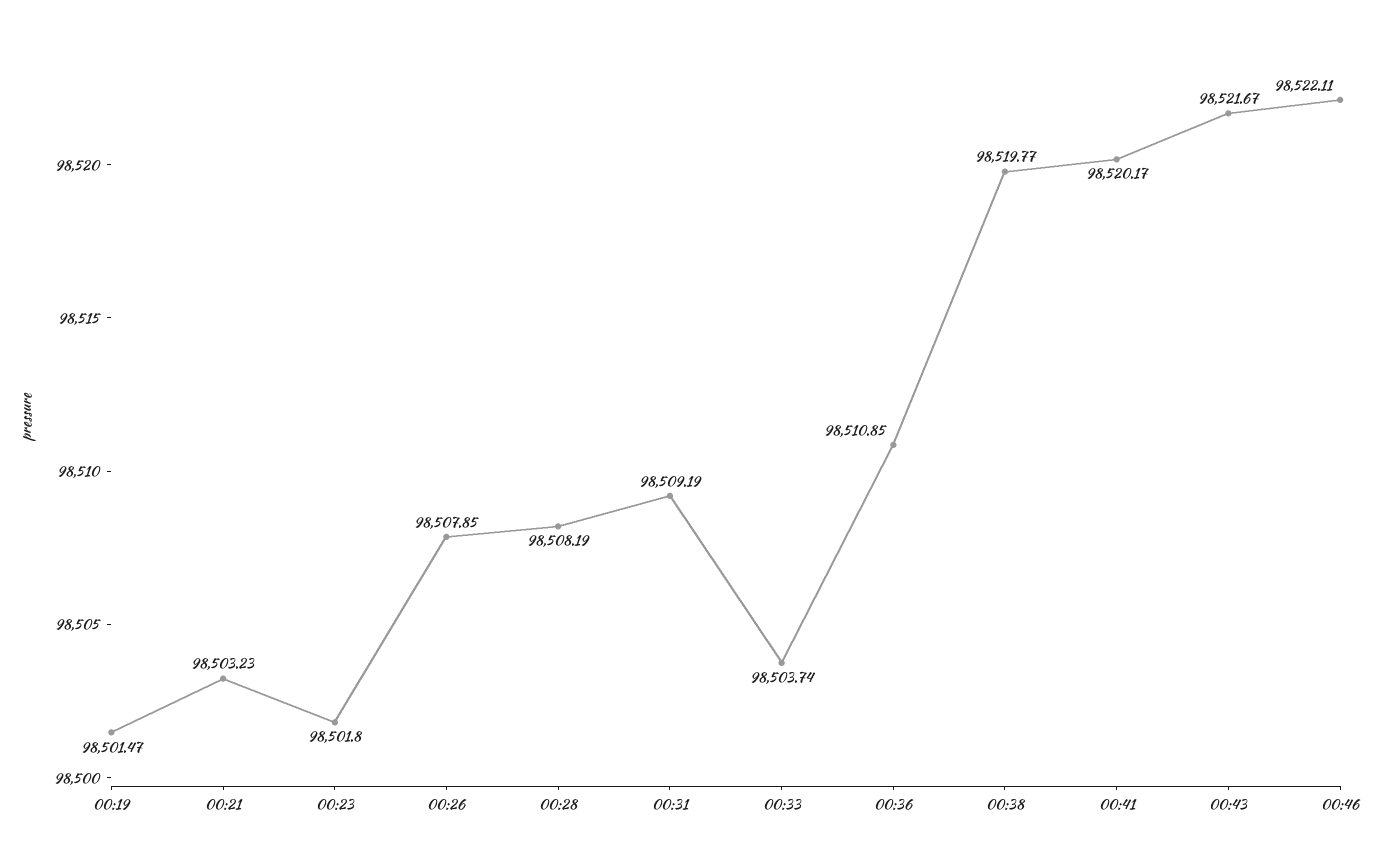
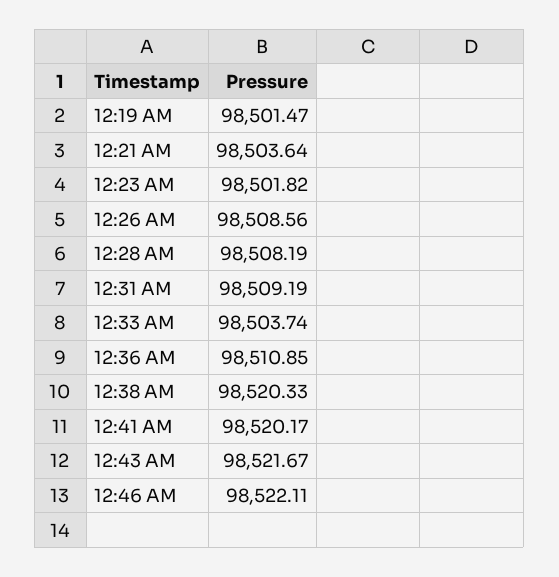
00:21: 98503.23 -> 98503.64
00:23: 98501.8 -> 98501.82
00:26: 98507.85 -> 98508.56
00:38: 98519.77 -> 98520.33

